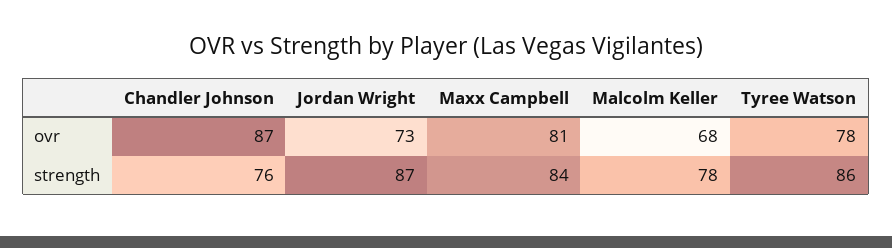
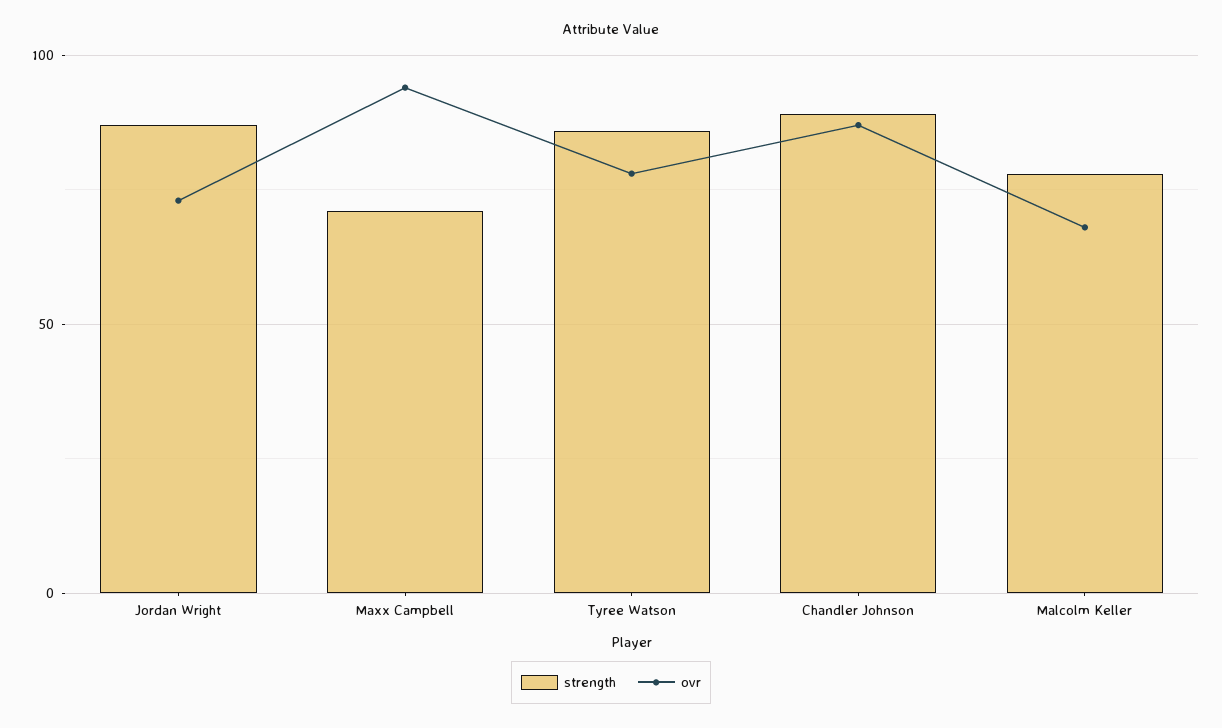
ovr, Maxx Campbell: 81 -> 95
strength, Chandler Johnson: 76 -> 90
strength, Maxx Campbell: 84 -> 70

